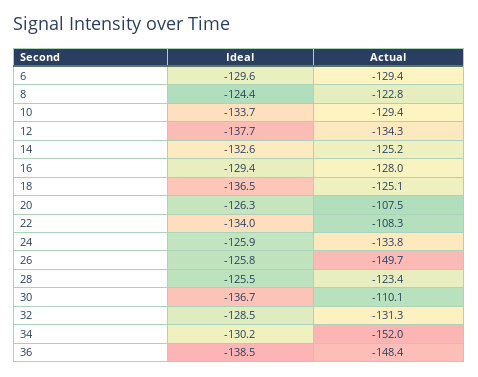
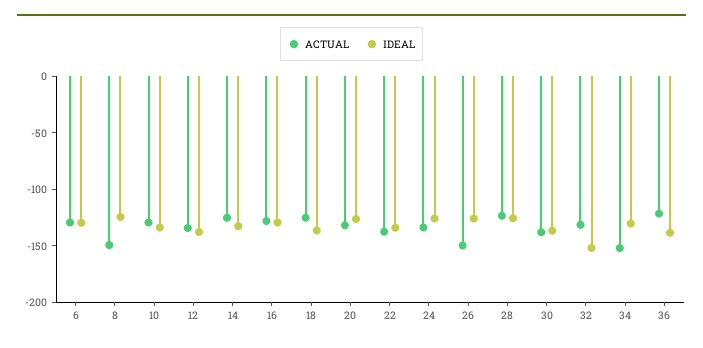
Actual, 8: -122.8 -> -150
Actual, 20: -107.5 -> -130
Actual, 22: -108.3 -> -140
Actual, 30: -110.1 -> -140
Ideal, 32: -128.5 -> -150
Actual, 36: -148.4 -> -120

